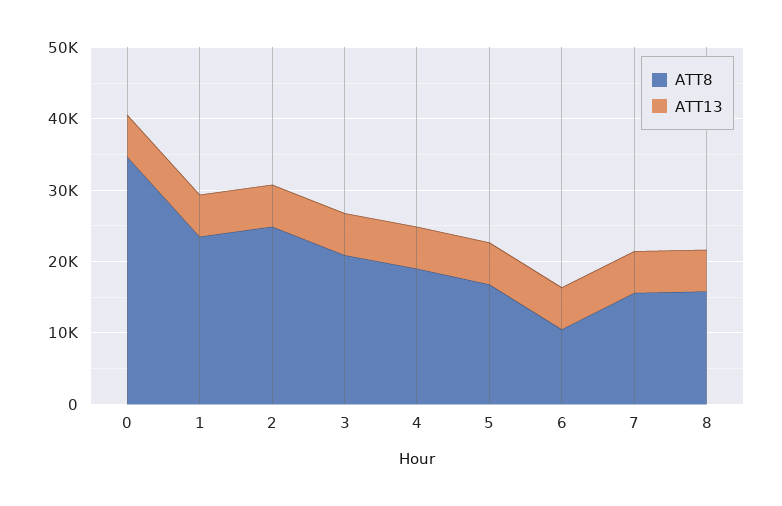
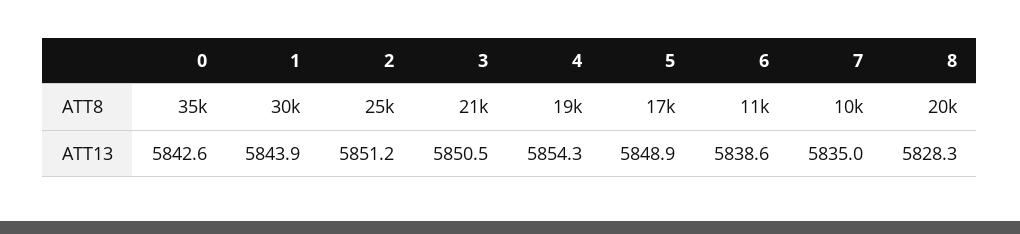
ATT8, 1: 24000 -> 30000
ATT8, 7: 16000 -> 10000
ATT8, 8: 16000 -> 20000

